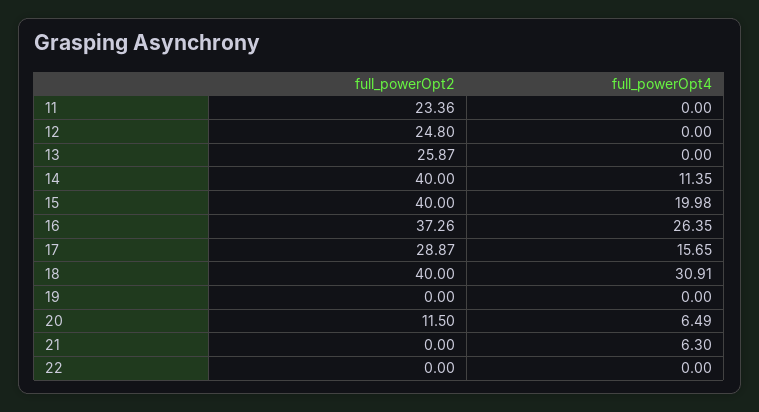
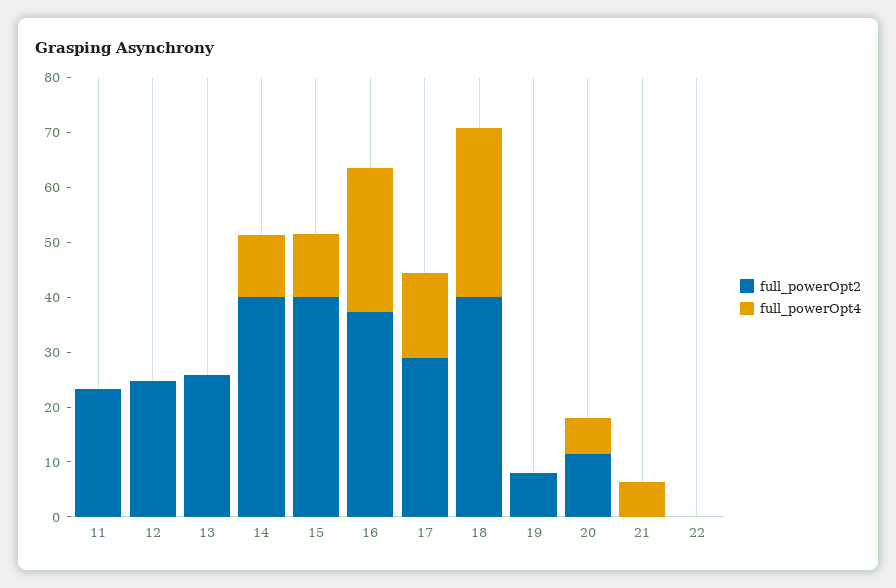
full_powerOpt4, 15: 19.98 -> 12
full_powerOpt2, 19: 0 -> 8

